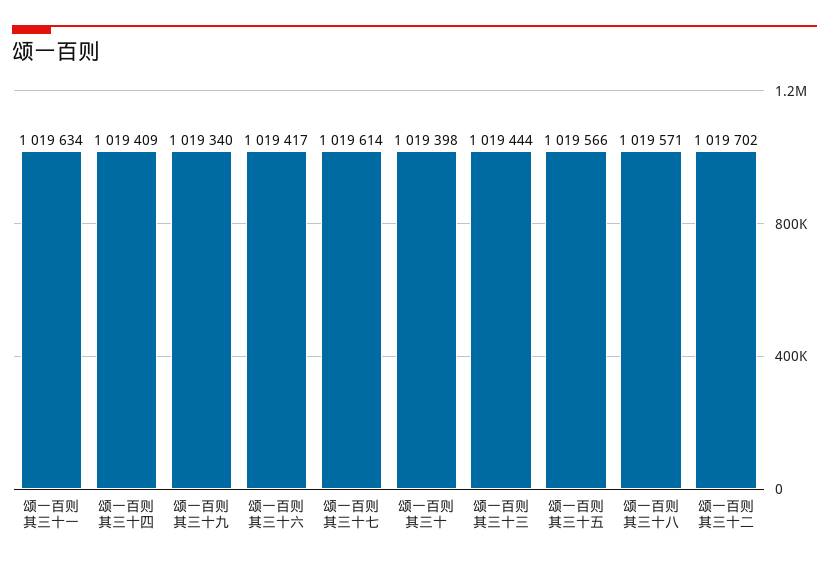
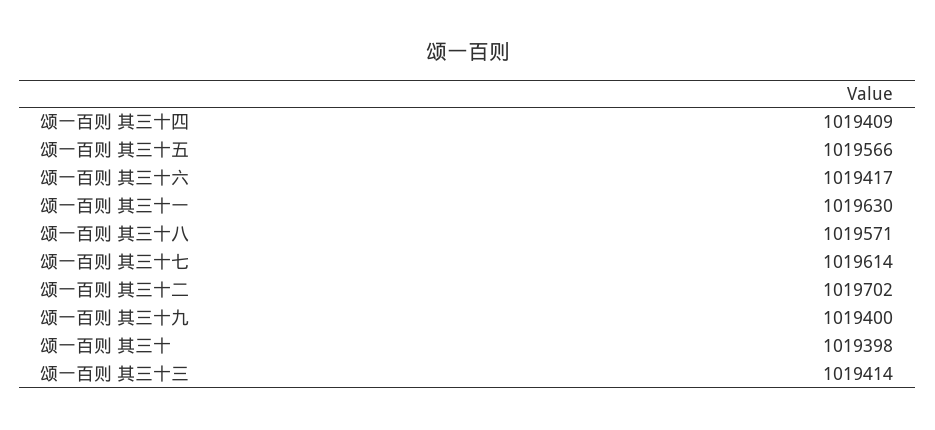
颂一百则 其三十一: 1019634 -> 1019630
颂一百则 其三十九: 1019340 -> 1019400
颂一百则 其三十三: 1019444 -> 1019414

